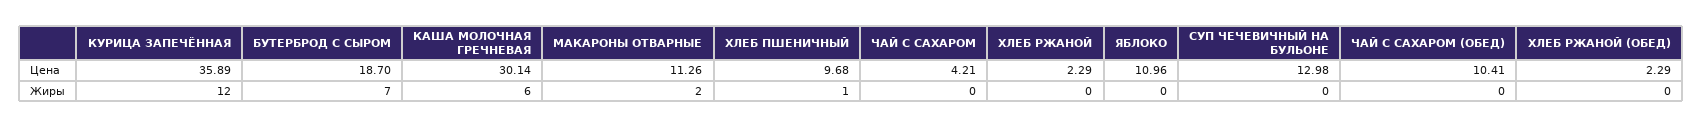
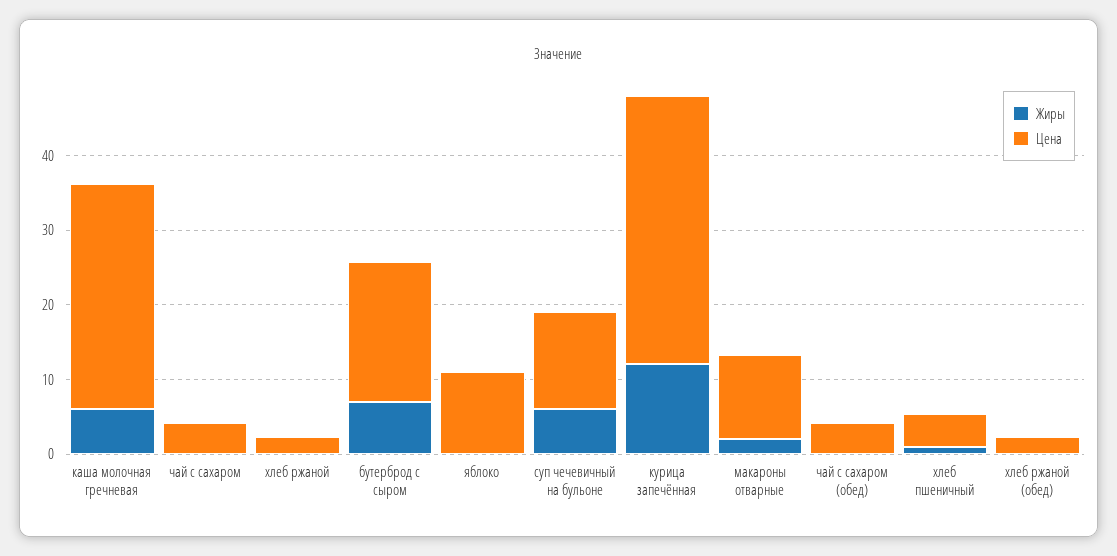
Цена, ХЛЕБ ПШЕНИЧНЫЙ: 9.68 -> 4
Цена, ЧАЙ С САХАРОМ (ОБЕД): 10.41 -> 4
Жиры, СУП ЧЕЧЕВИЧНЫЙ НА БУЛЬОНЕ: 0 -> 6

